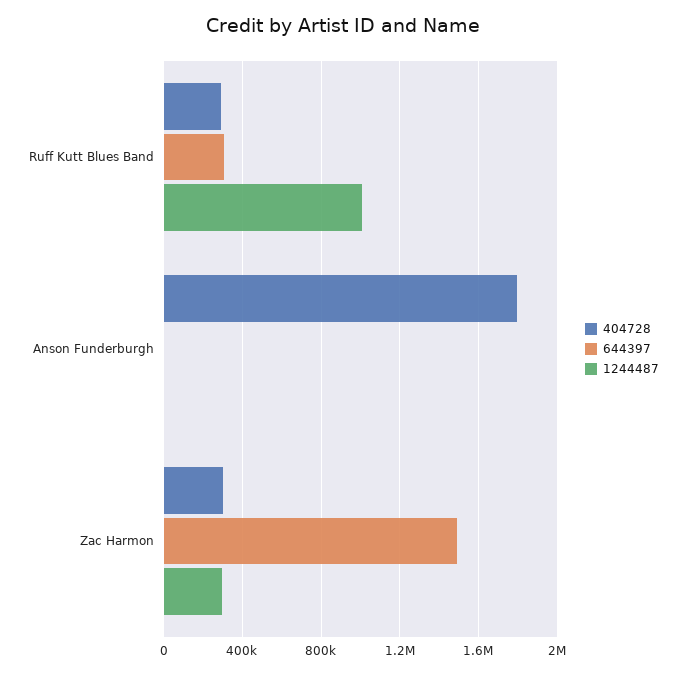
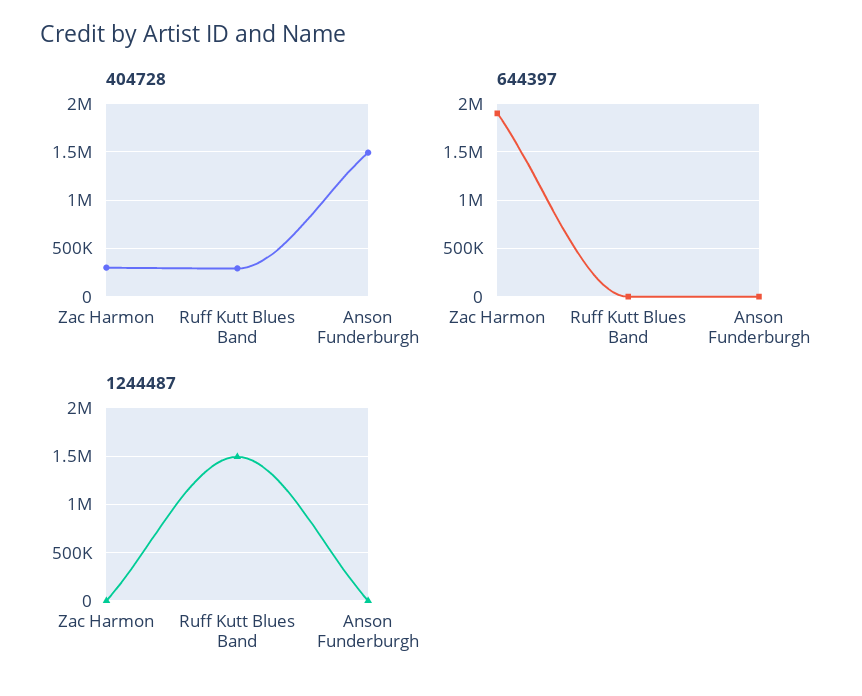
644397, Ruff Kutt Blues Band: 300000 -> 0
1244487, Ruff Kutt Blues Band: 1000000 -> 1500000
404728, Anson Funderburgh: 1800000 -> 1500000
644397, Zac Harmon: 1500000 -> 1900000
1244487, Zac Harmon: 300000 -> 0

